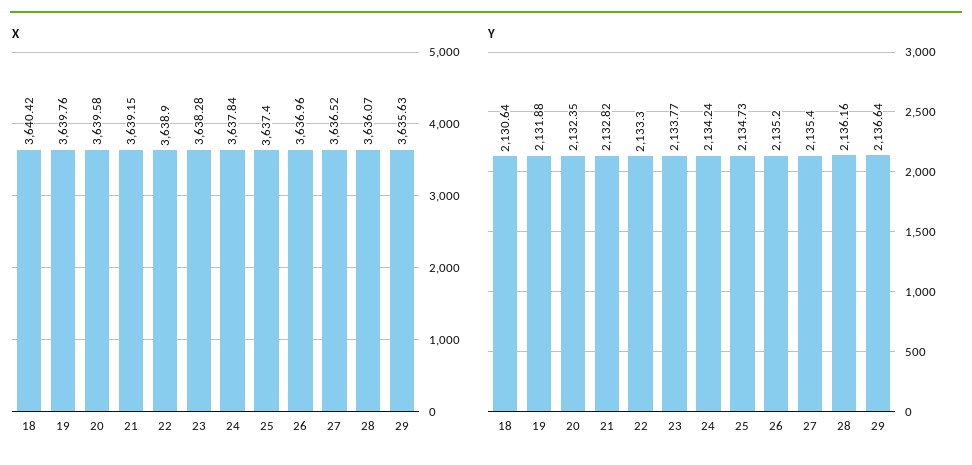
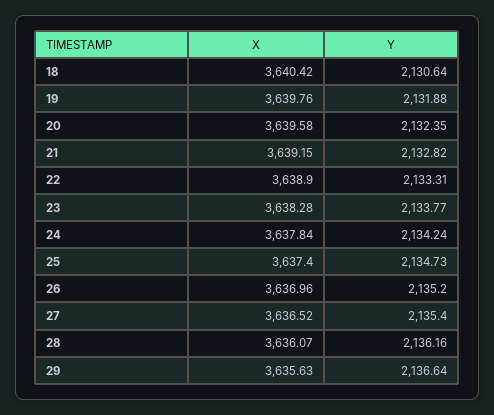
Y, 22: 2133.3 -> 2133.31

